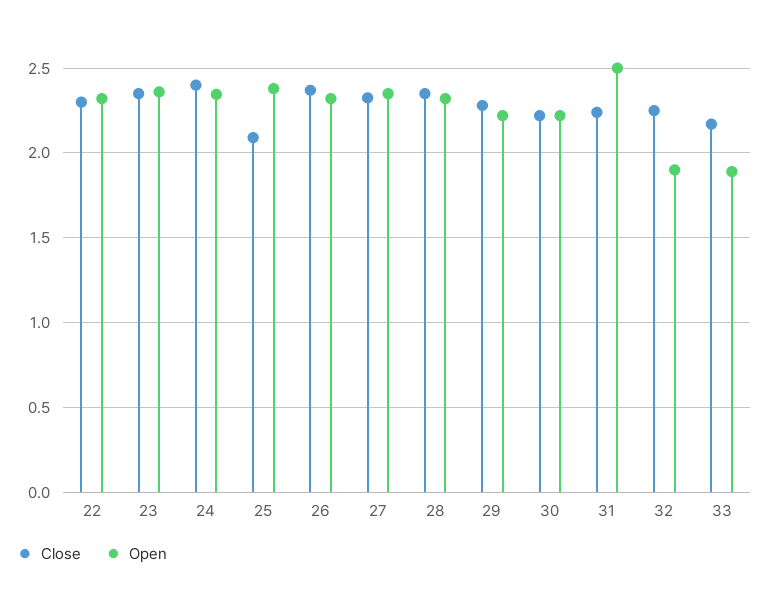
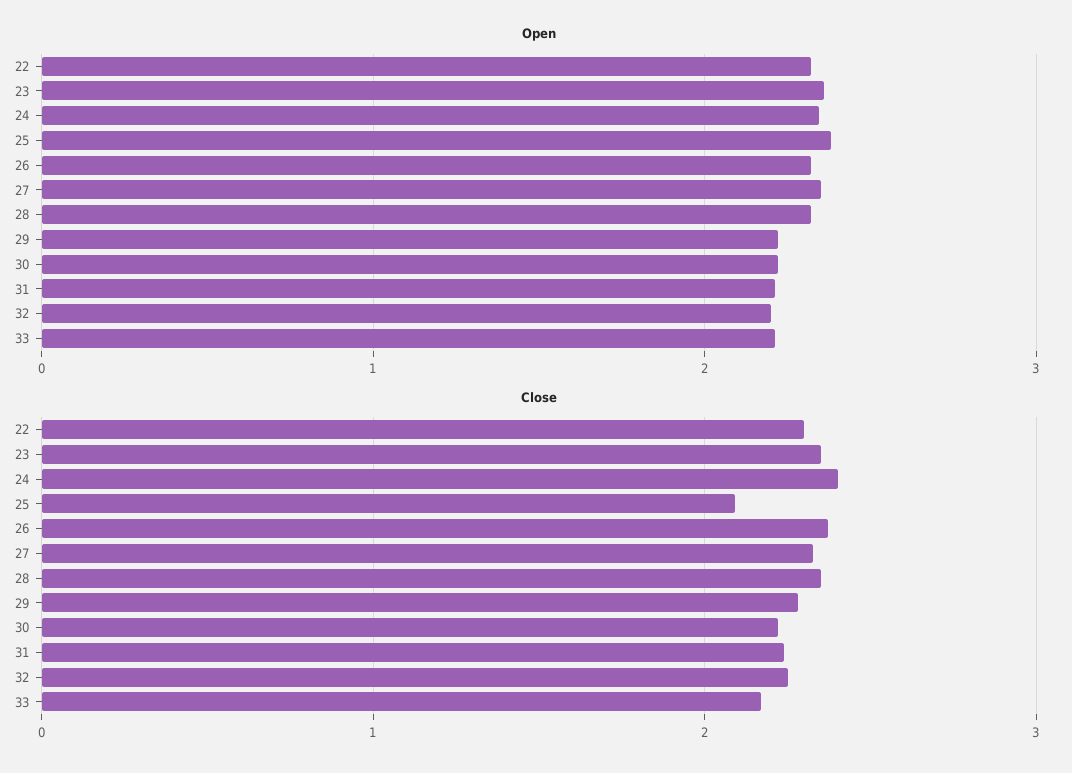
Open, 31: 2.5 -> 2.2
Open, 32: 1.9 -> 2.2
Open, 33: 1.9 -> 2.2

